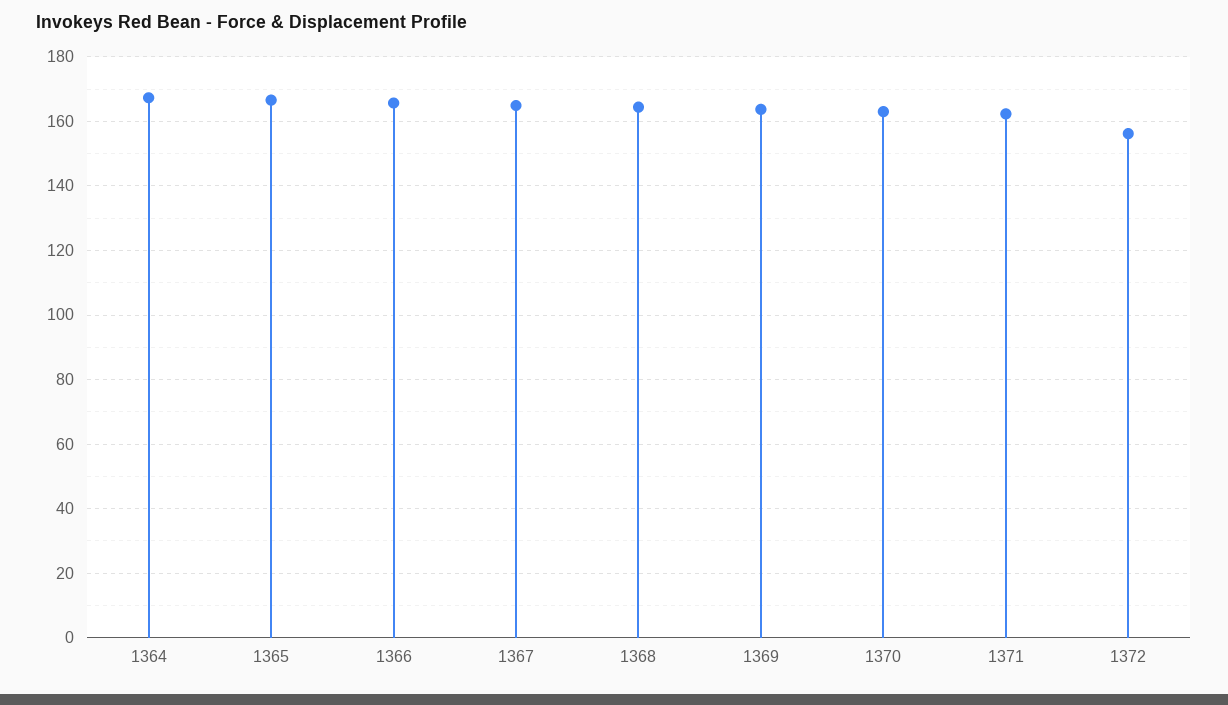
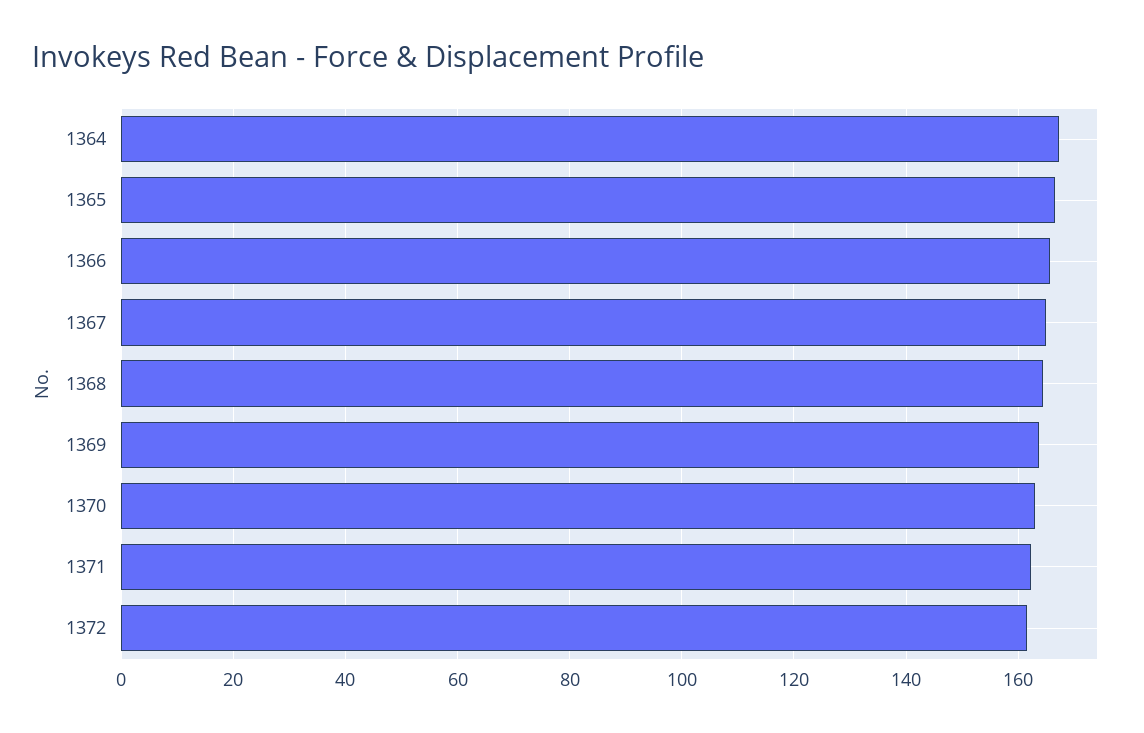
1372: 156 -> 162

